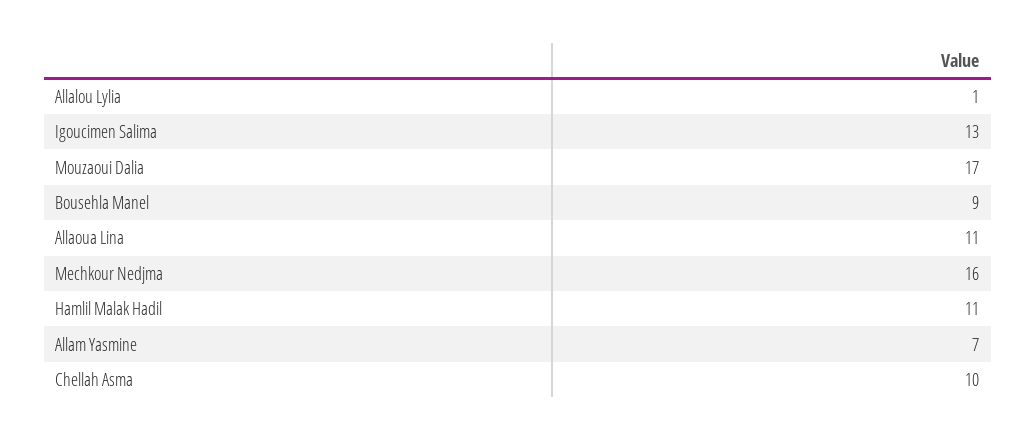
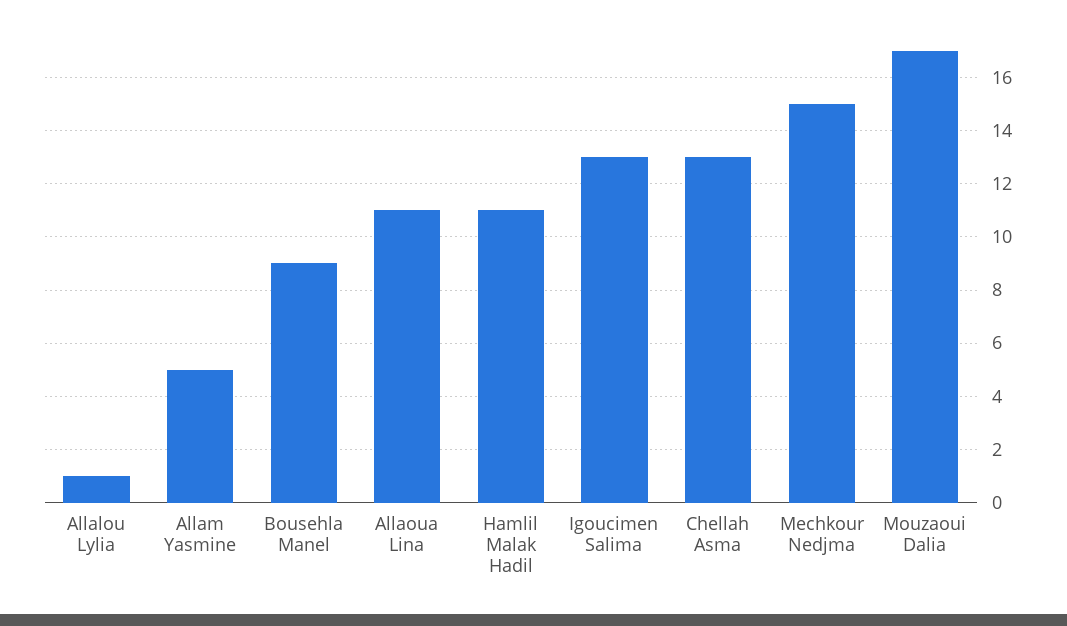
Mechkour Nedjma: 16 -> 15
Allam Yasmine: 7 -> 5
Chellah Asma: 10 -> 13

